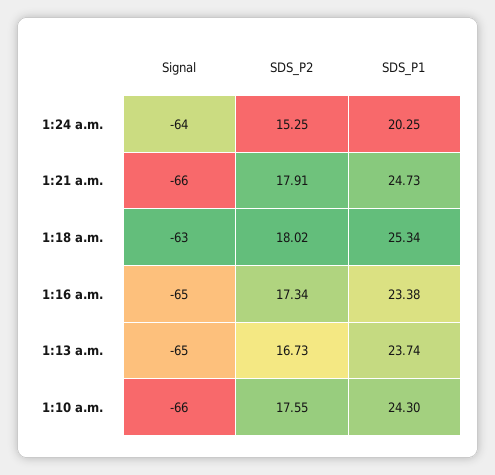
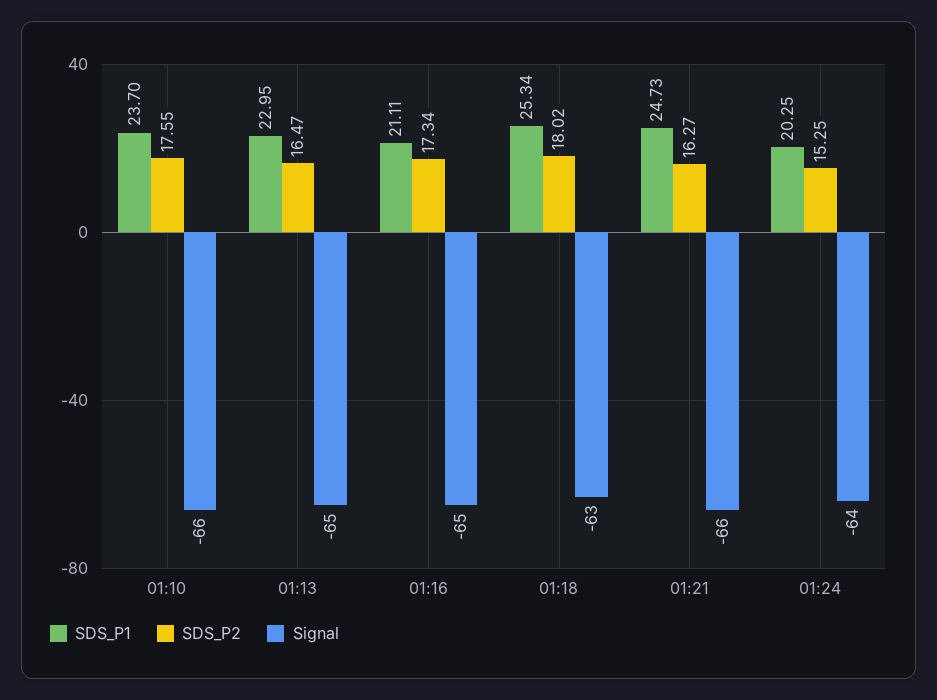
SDS_P2, 1:21 a.m.: 17.91 -> 16.27
SDS_P1, 1:16 a.m.: 23.38 -> 21.11
SDS_P2, 1:13 a.m.: 16.73 -> 16.47
SDS_P1, 1:13 a.m.: 23.74 -> 22.95
SDS_P1, 1:10 a.m.: 24.3 -> 23.7

